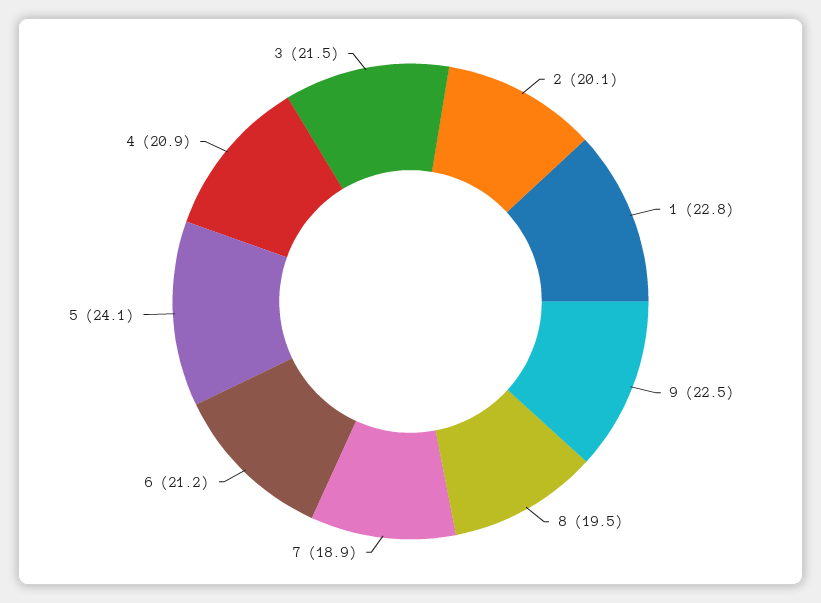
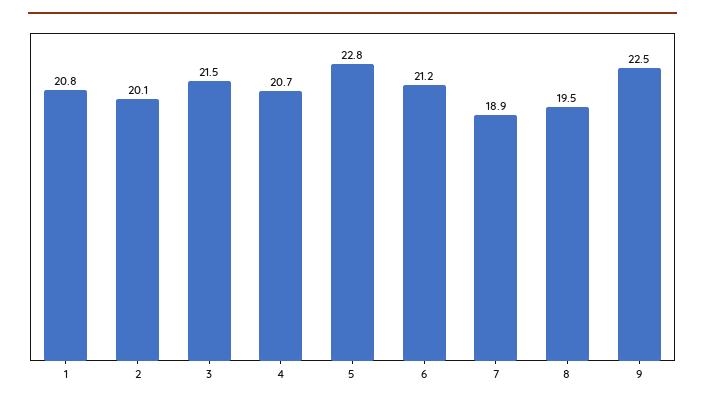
1: 22.8 -> 20.8
5: 24.1 -> 22.8
4: 20.9 -> 20.7

